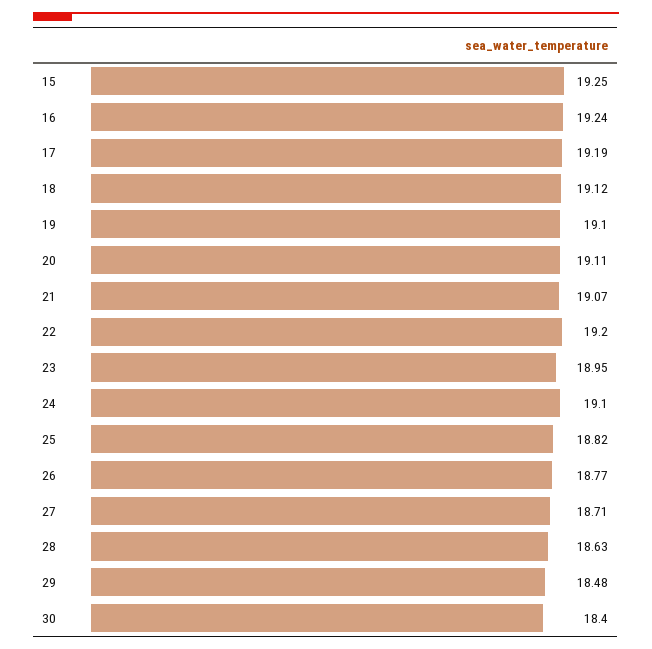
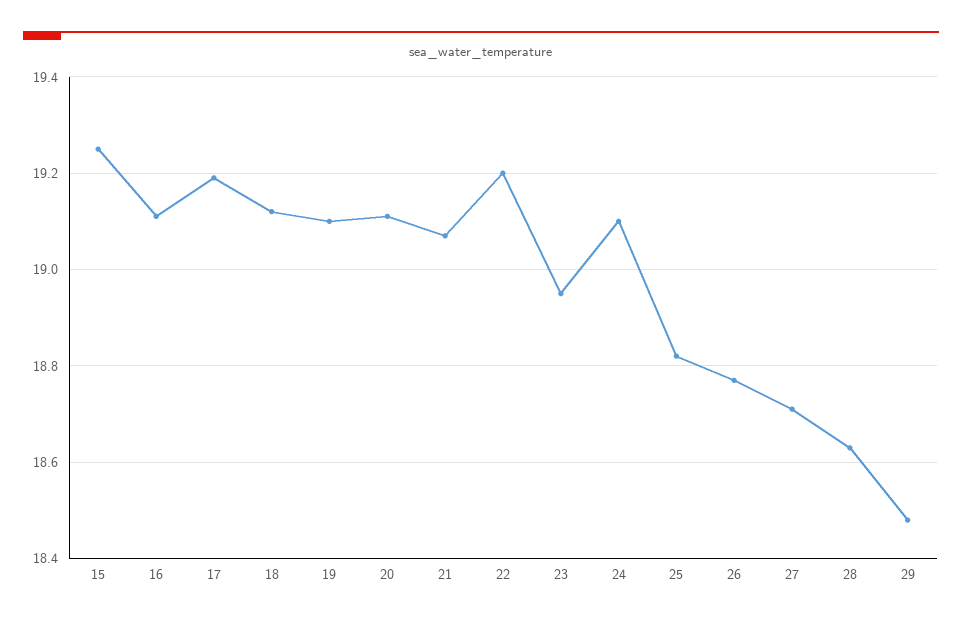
16: 19.24 -> 19.1
30: 18.4 -> none

